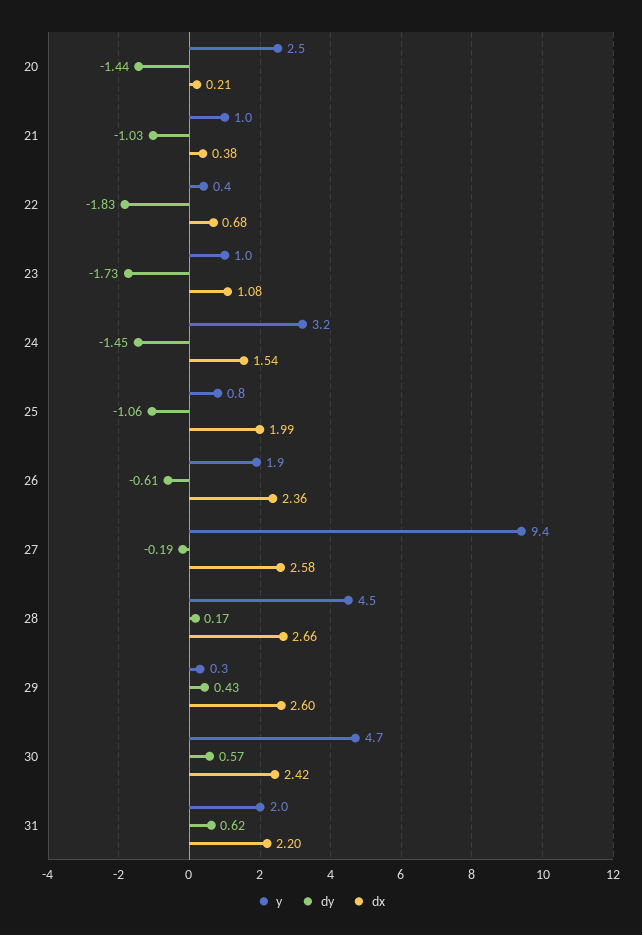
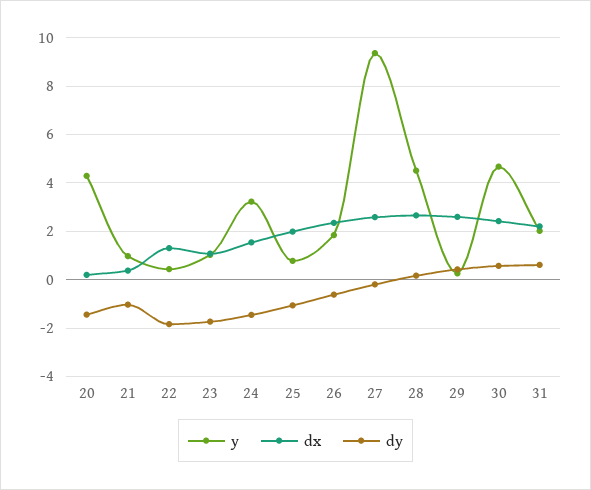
y, 20: 2.5 -> 4.25
dx, 22: 0.68 -> 1.25

